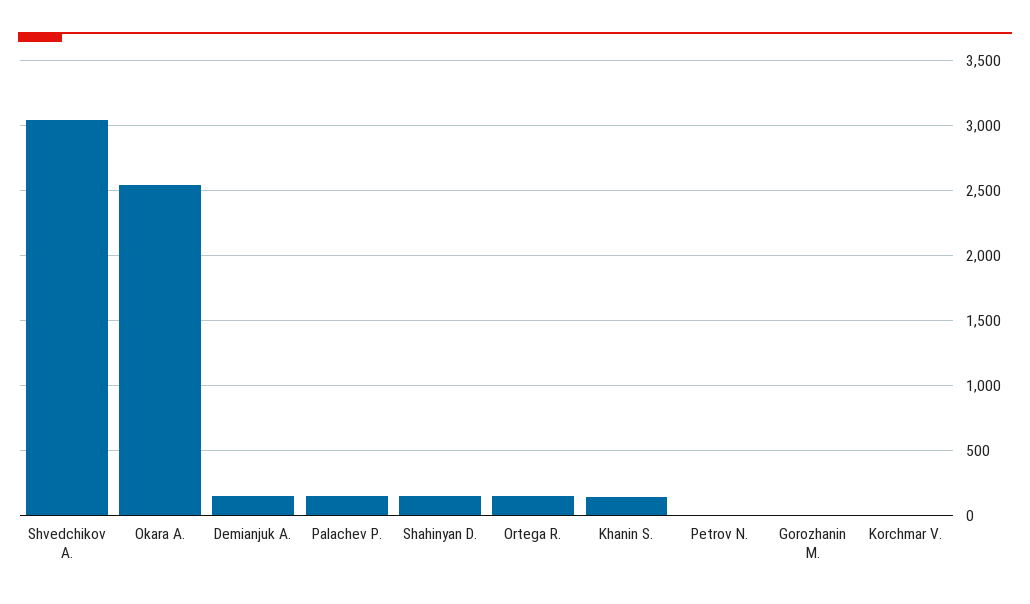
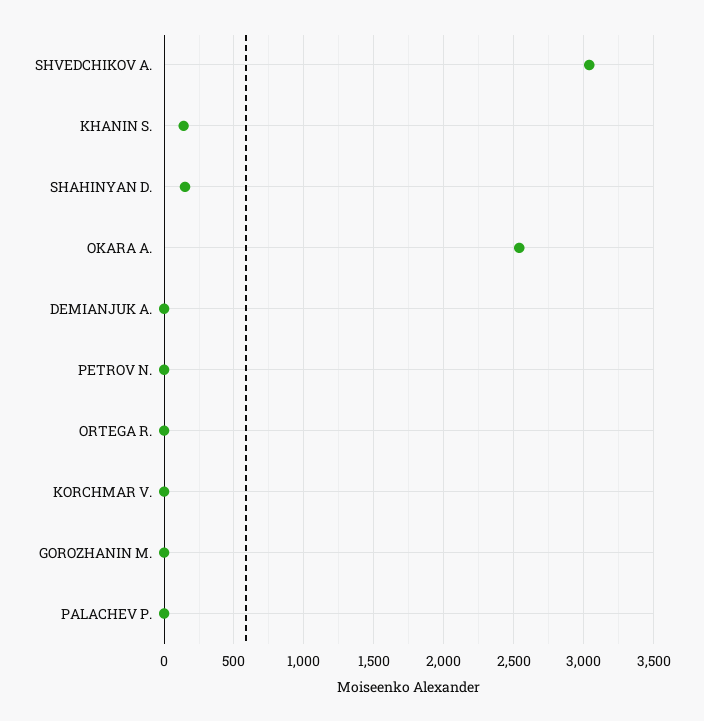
Demianjuk A.: 150 -> 0
Palachev P.: 150 -> 0
Ortega R.: 150 -> 0

